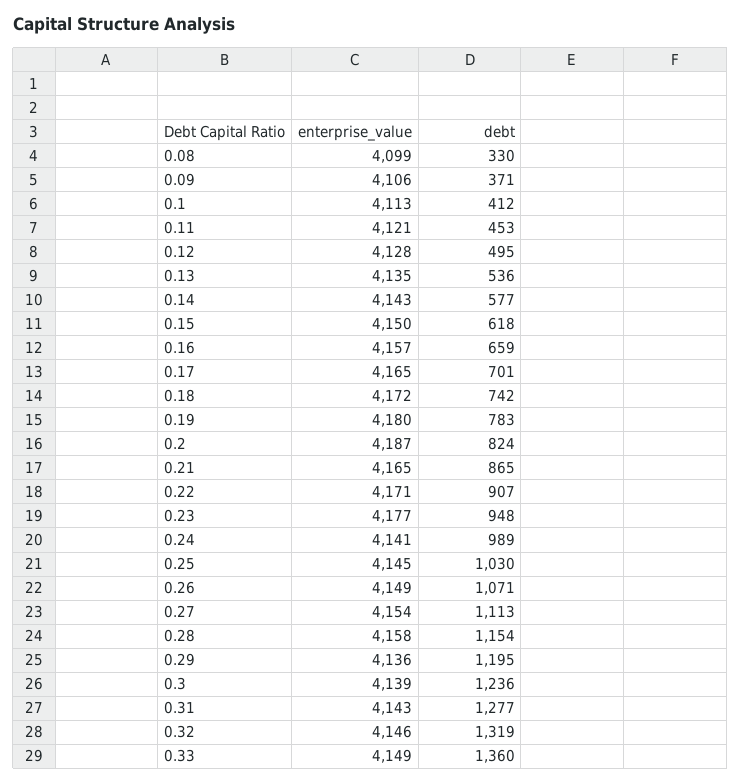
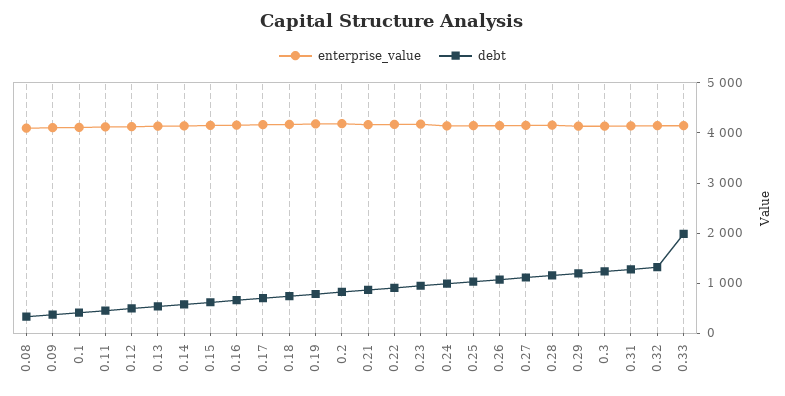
debt, 0.33: 1360 -> 2000

